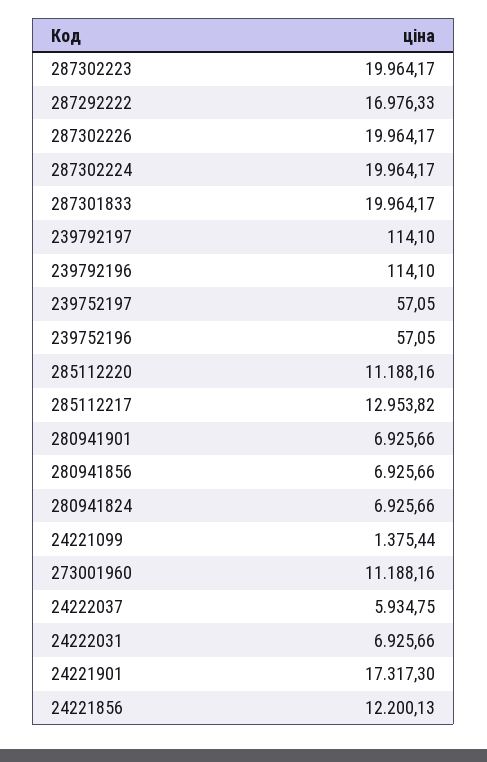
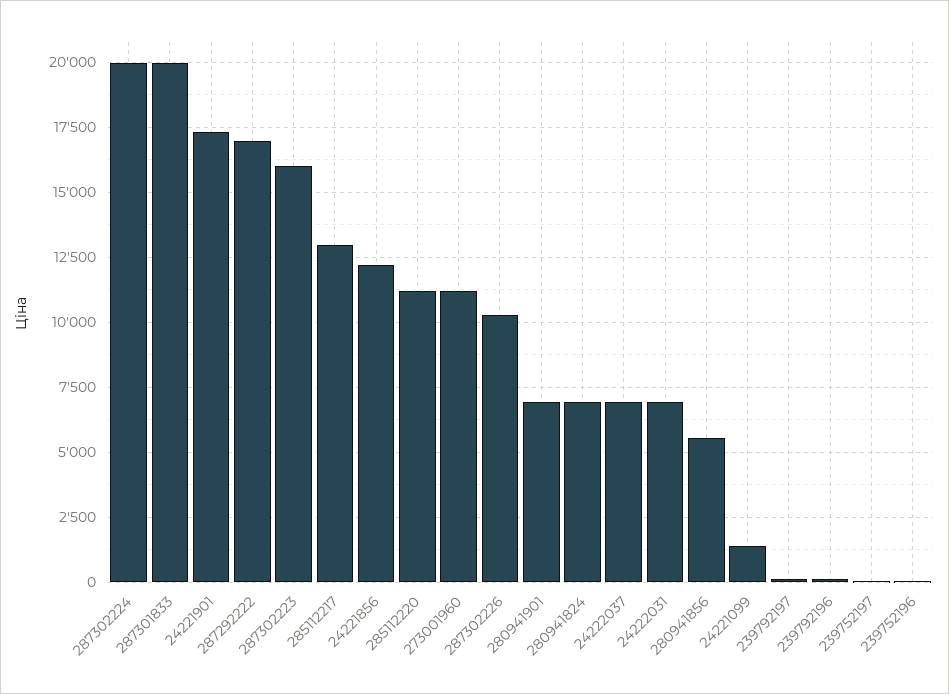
287302223: 19964.17 -> 16000
287302226: 19964.17 -> 10250
280941856: 6925.66 -> 5500
24222037: 5934.75 -> 7000

